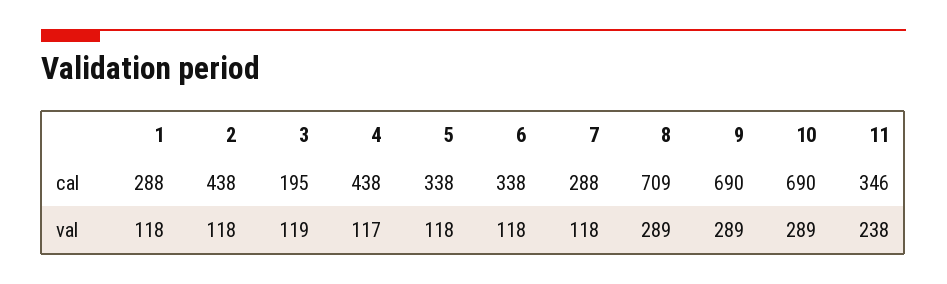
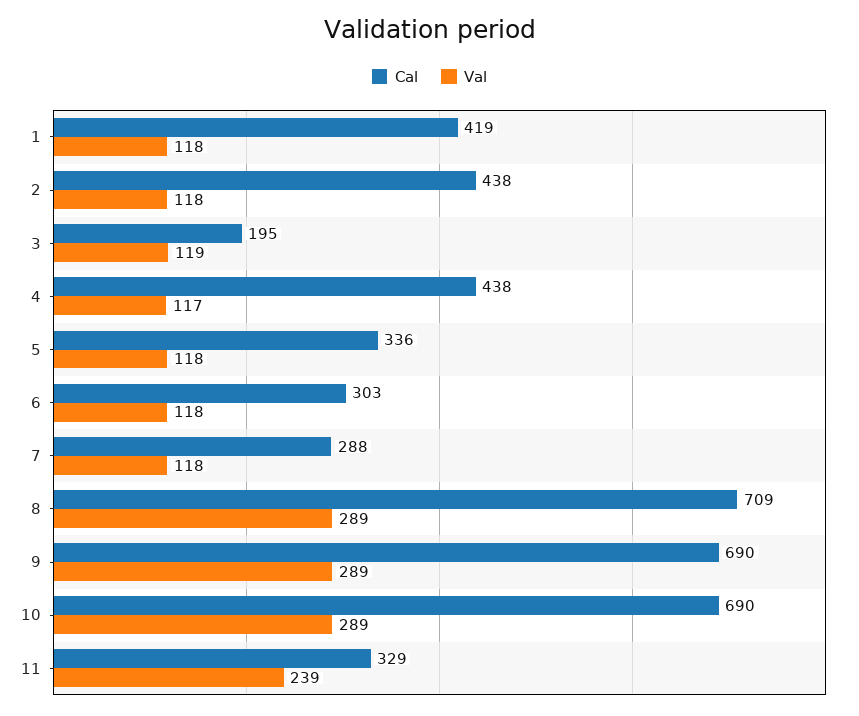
cal, 1: 288 -> 419
cal, 5: 338 -> 336
cal, 6: 338 -> 303
cal, 11: 346 -> 329
val, 11: 238 -> 239

